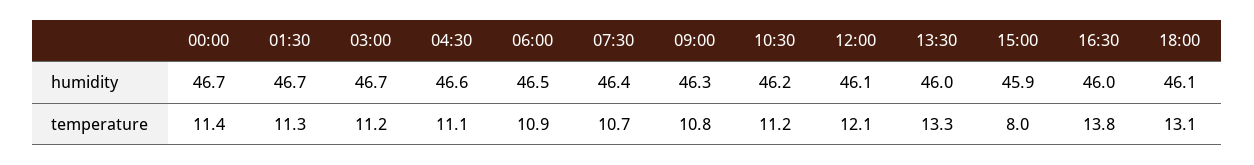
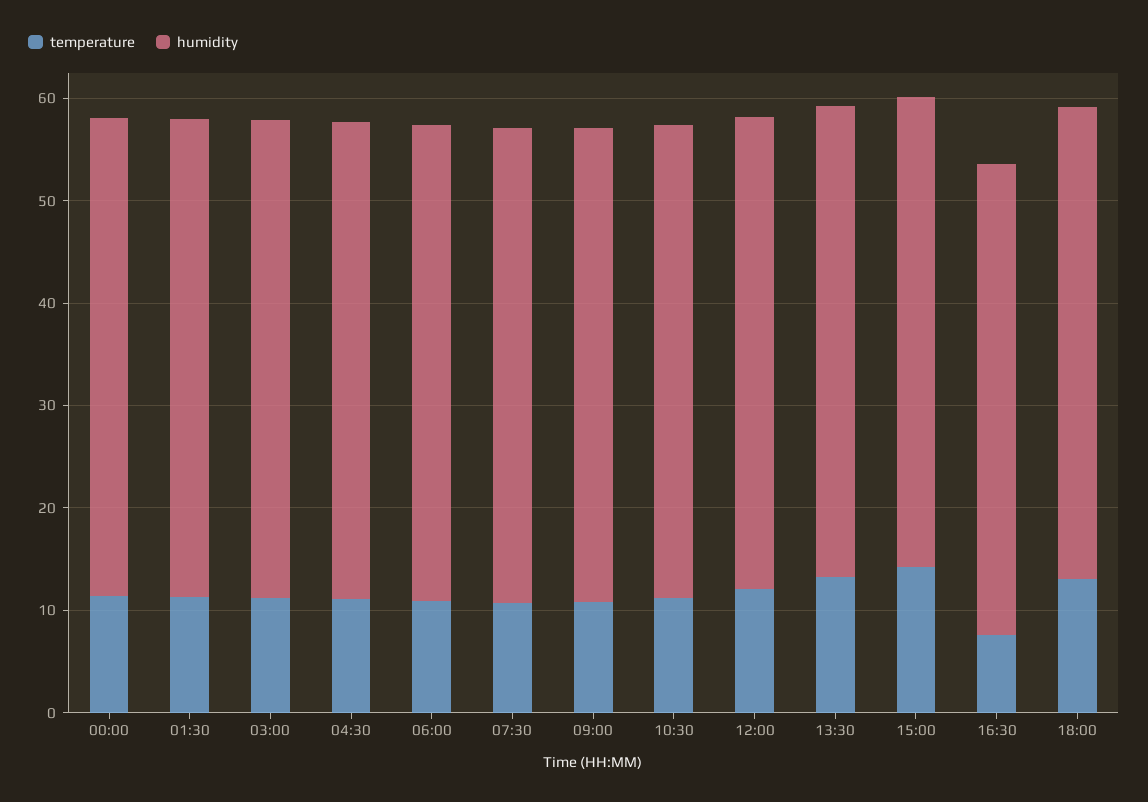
temperature, 15:00: 8 -> 14
temperature, 16:30: 13.8 -> 8

